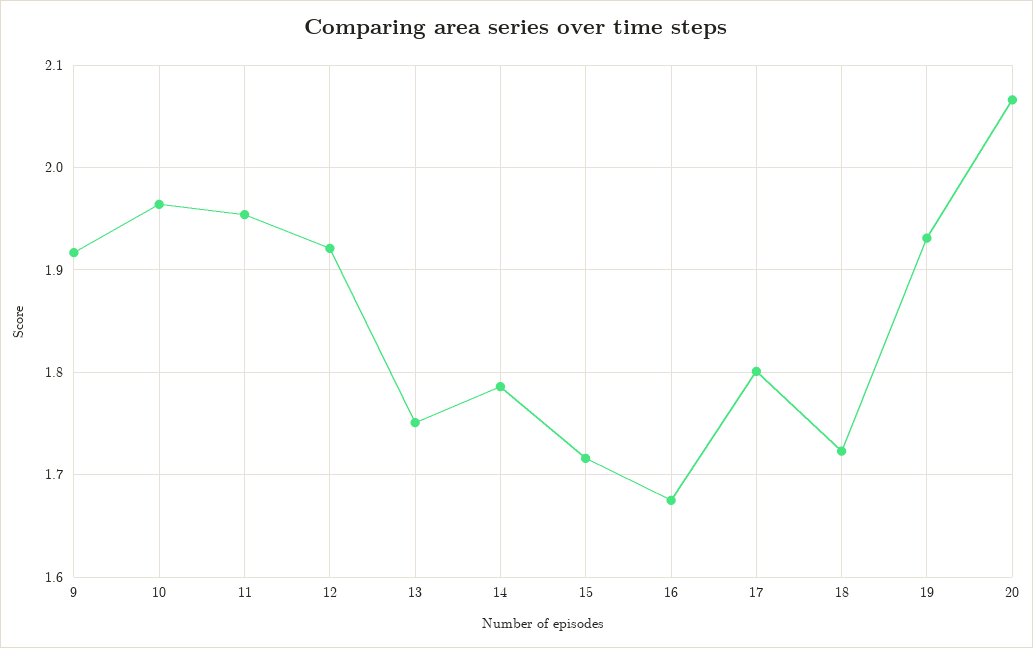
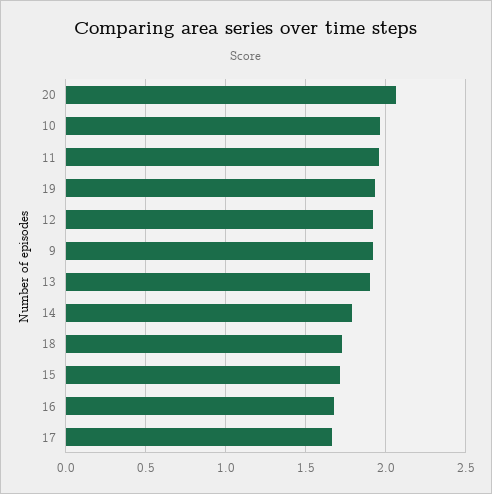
13: 1.75 -> 1.9
17: 1.8 -> 1.65

